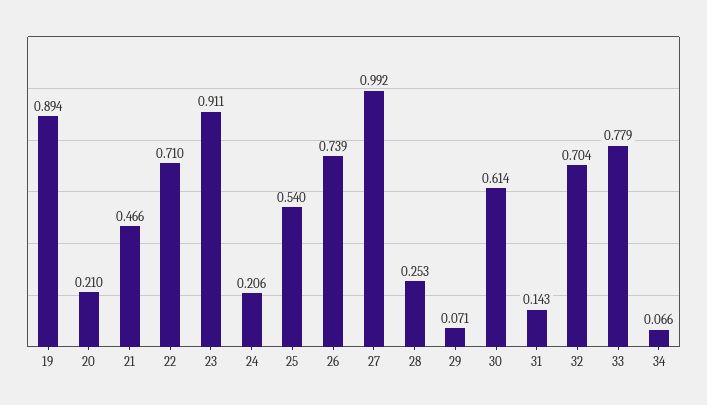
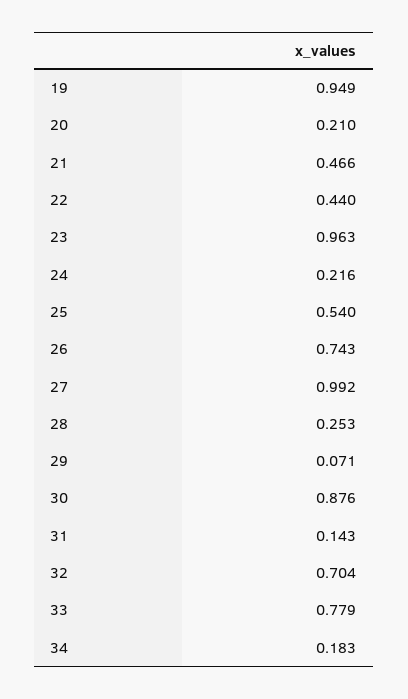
19: 0.894 -> 0.949
22: 0.71 -> 0.44
23: 0.911 -> 0.963
24: 0.206 -> 0.216
26: 0.739 -> 0.743
30: 0.614 -> 0.876
34: 0.066 -> 0.183

